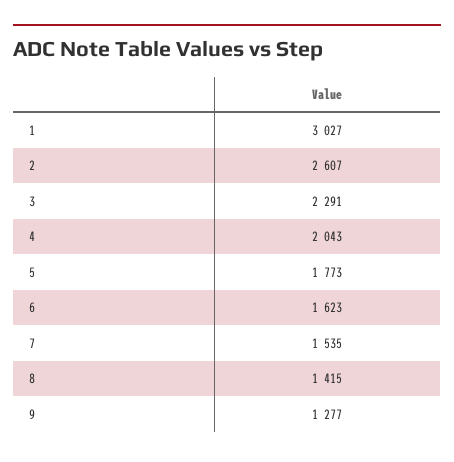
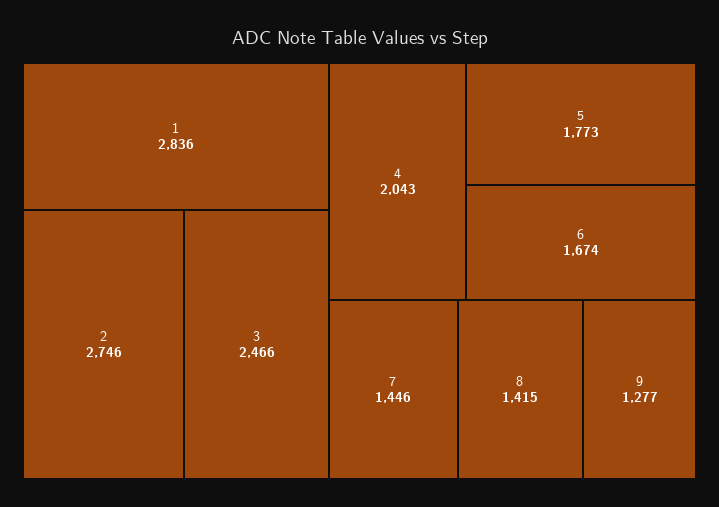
1: 3027 -> 2836
2: 2607 -> 2746
3: 2291 -> 2466
6: 1623 -> 1674
7: 1535 -> 1446

